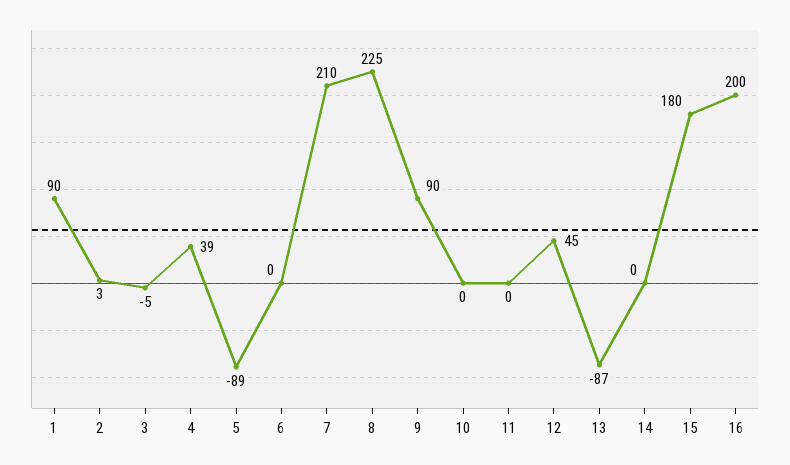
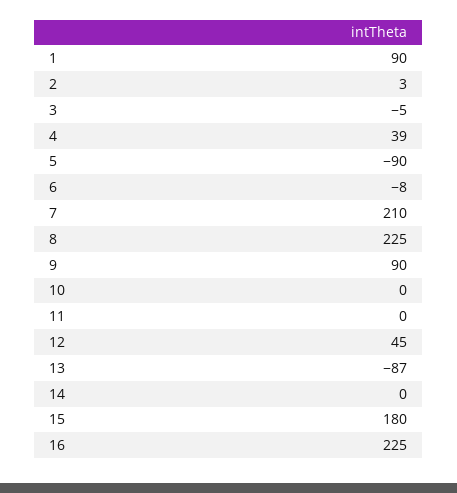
5: -89 -> -90
6: 0 -> -8
16: 200 -> 225

